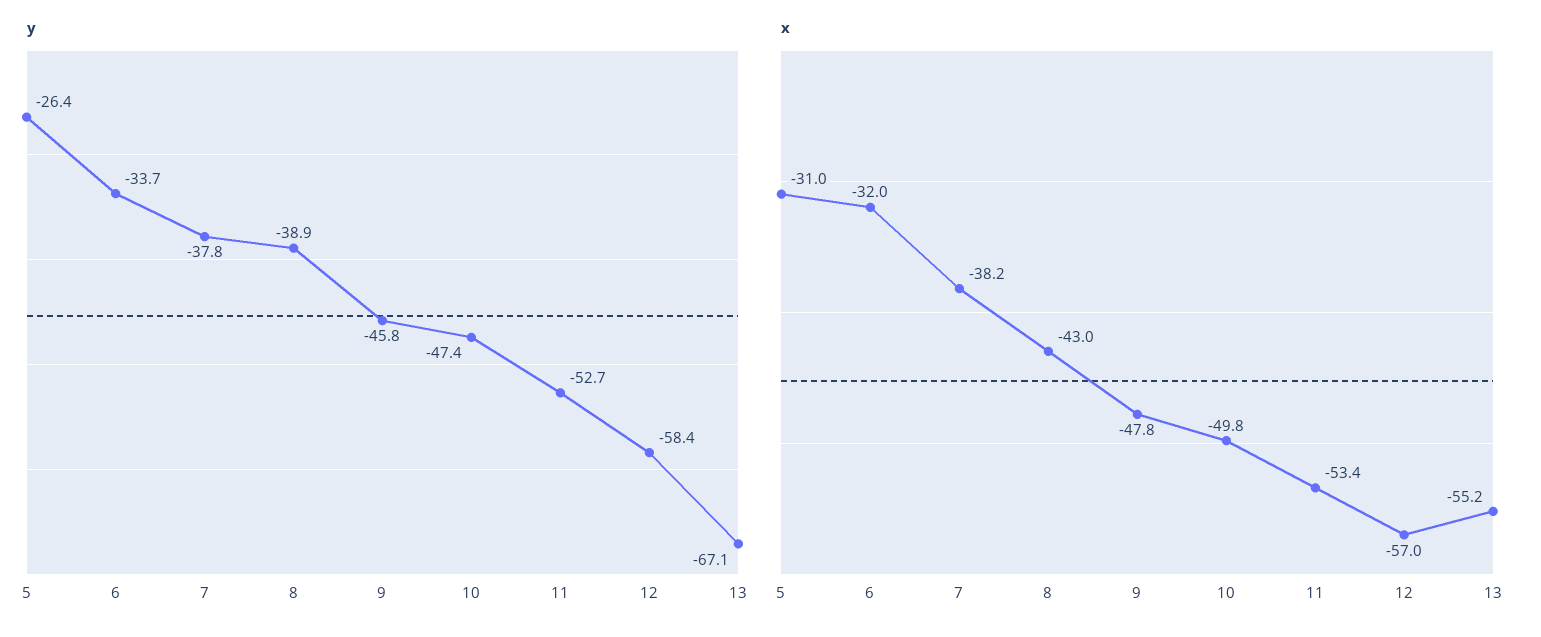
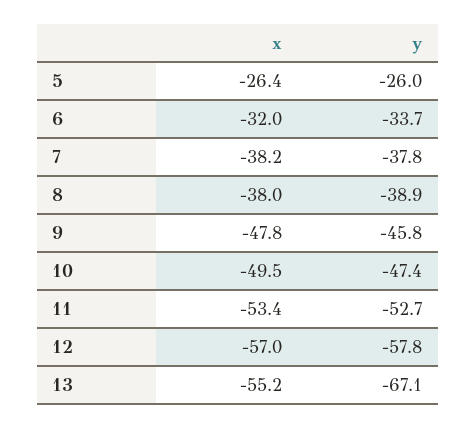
y, 5: -26.4 -> -26
y, 12: -58.4 -> -57.8
x, 5: -31 -> -26.4
x, 8: -43 -> -38
x, 10: -49.8 -> -49.5

